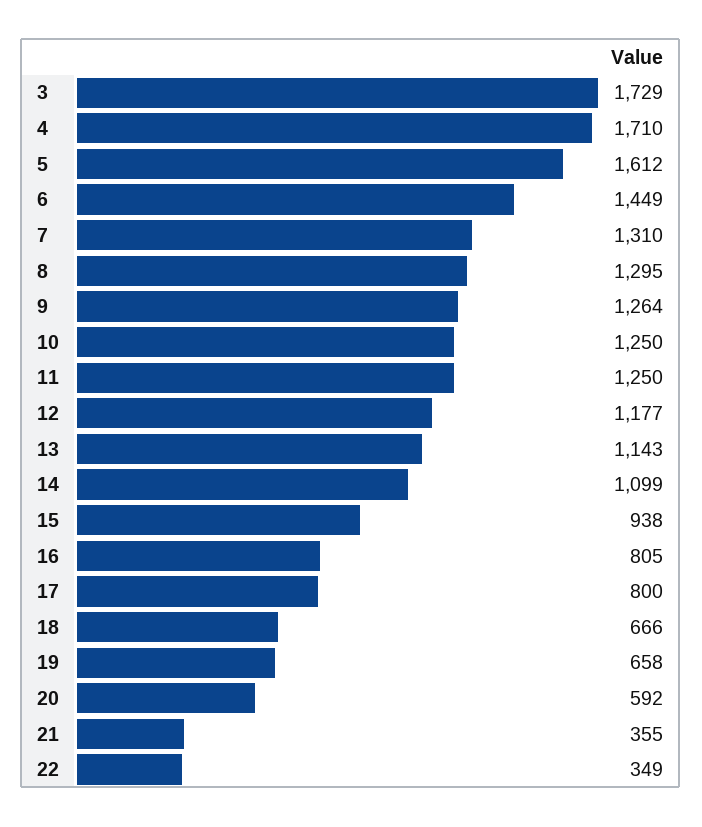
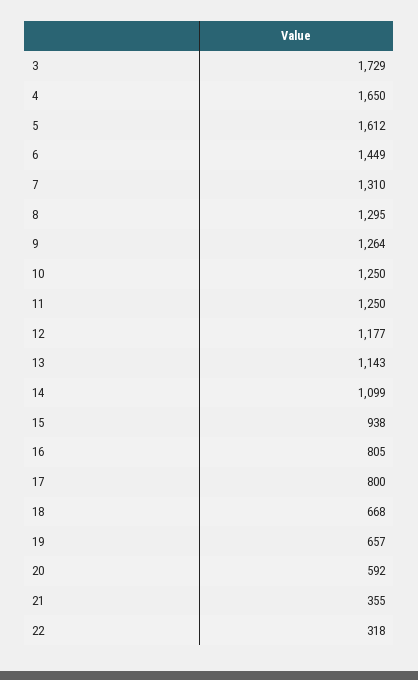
4: 1710 -> 1650
18: 666 -> 668
19: 658 -> 657
22: 349 -> 318

